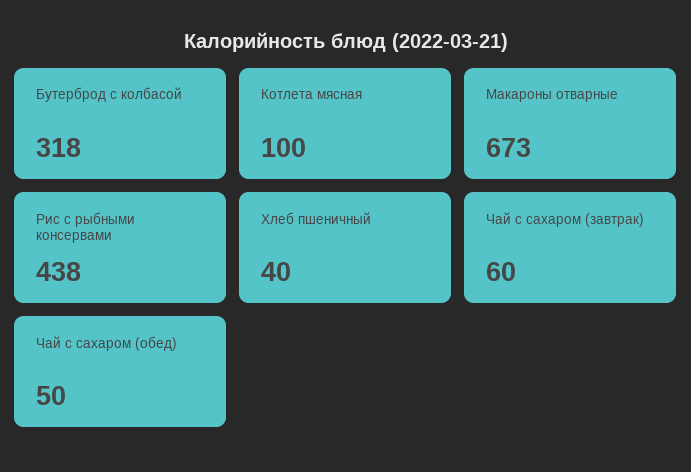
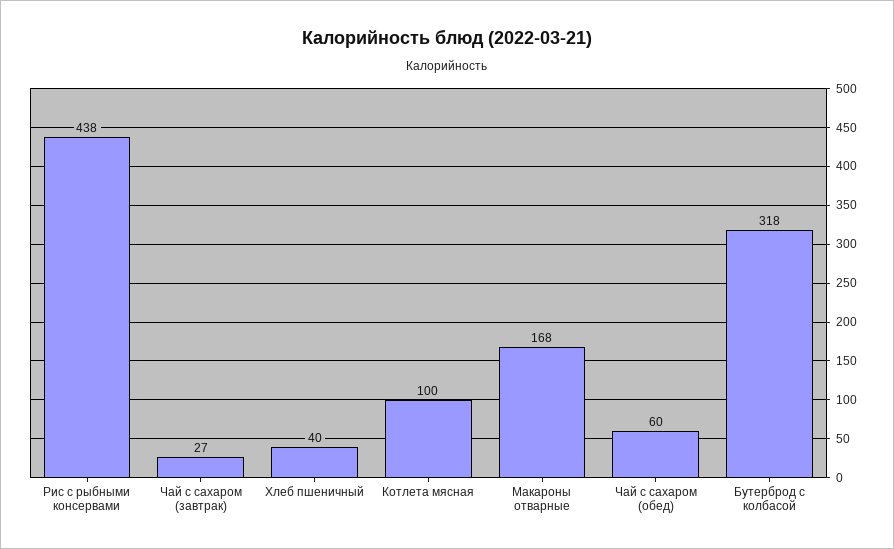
Макароны отварные: 673 -> 168
Чай с сахаром (завтрак): 60 -> 27
Чай с сахаром (обед): 50 -> 60

